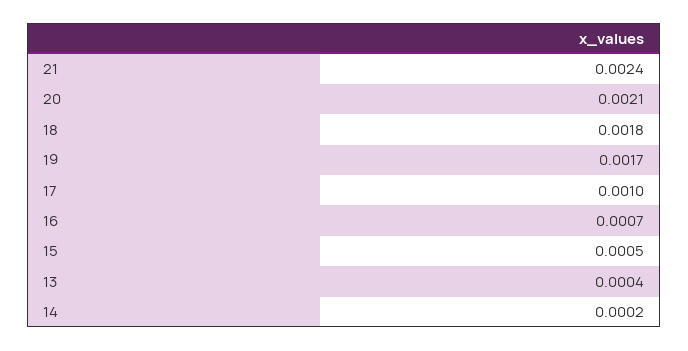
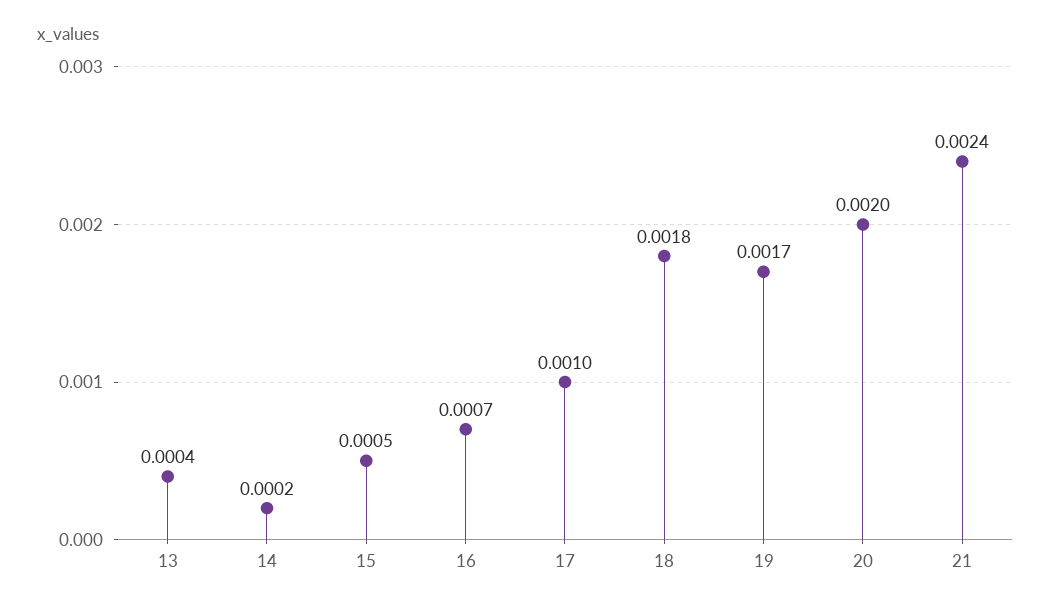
20: 0.0021 -> 0.002

